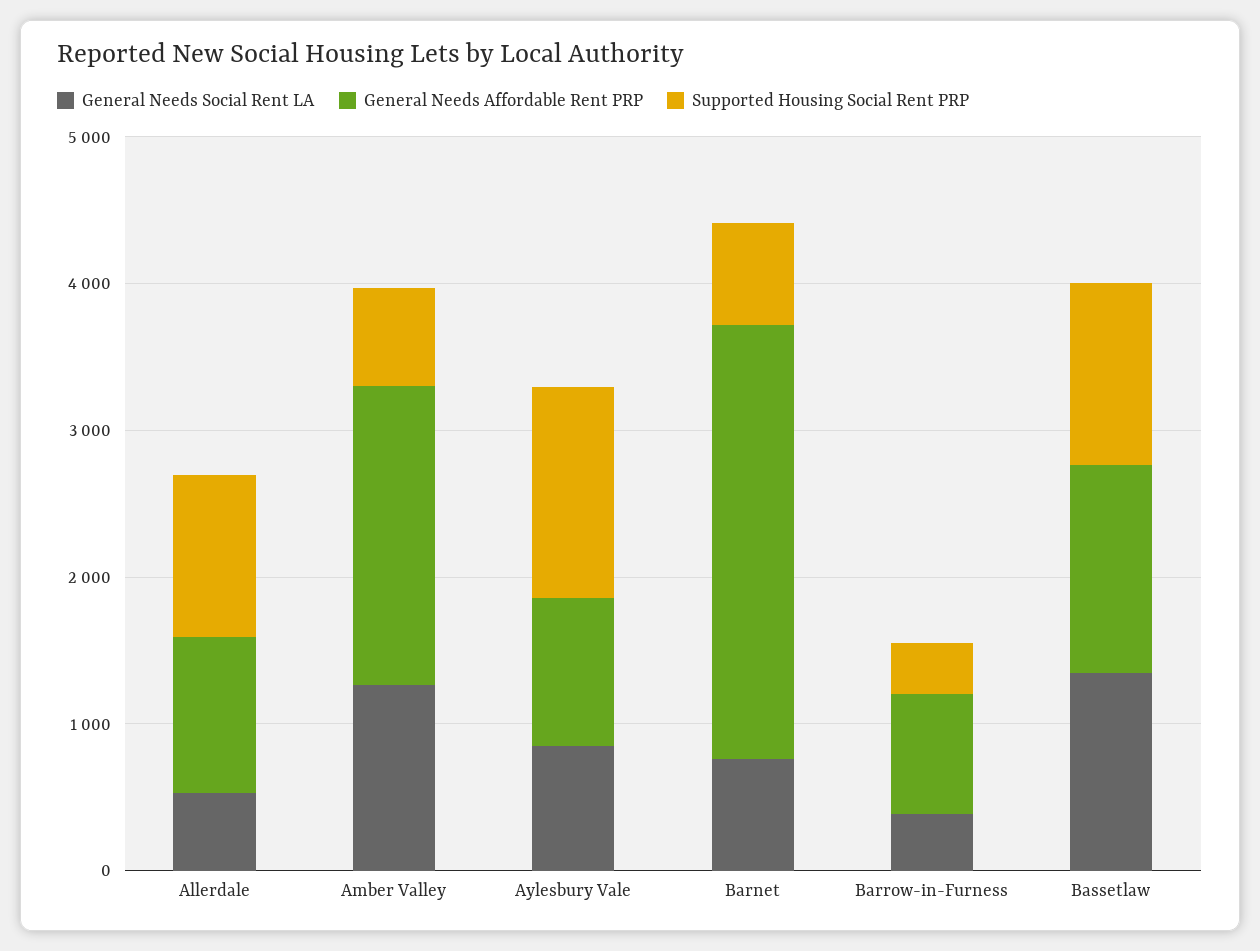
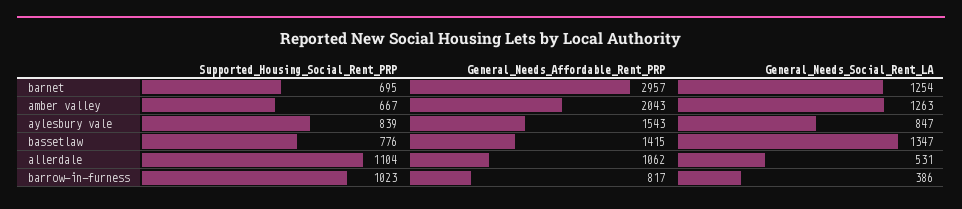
General Needs Affordable Rent PRP, Aylesbury Vale: 1000 -> 1543
Supported Housing Social Rent PRP, Aylesbury Vale: 1400 -> 839
General Needs Social Rent LA, Barnet: 800 -> 1254
Supported Housing Social Rent PRP, Barrow-in-Furness: 400 -> 1023
Supported Housing Social Rent PRP, Bassetlaw: 1200 -> 776

